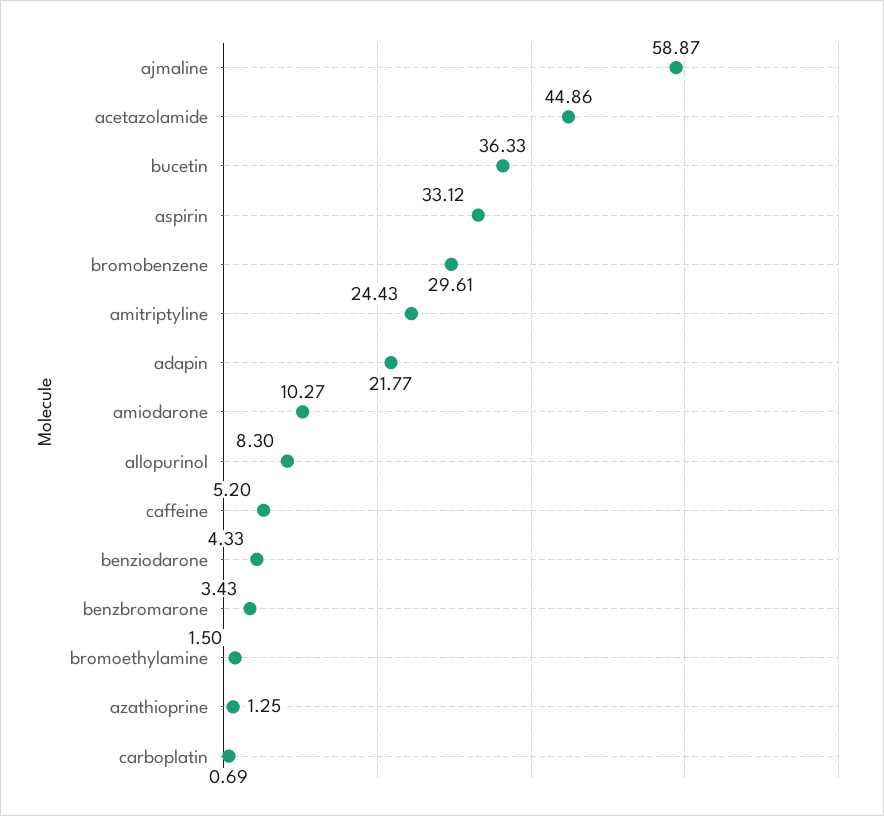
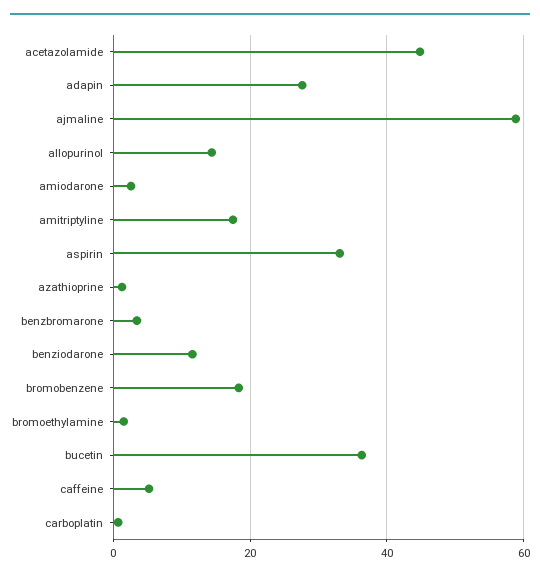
bromobenzene: 29.61 -> 18
amitriptyline: 24.43 -> 18
adapin: 21.77 -> 28
amiodarone: 10.27 -> 2
allopurinol: 8.3 -> 14
benziodarone: 4.33 -> 12

